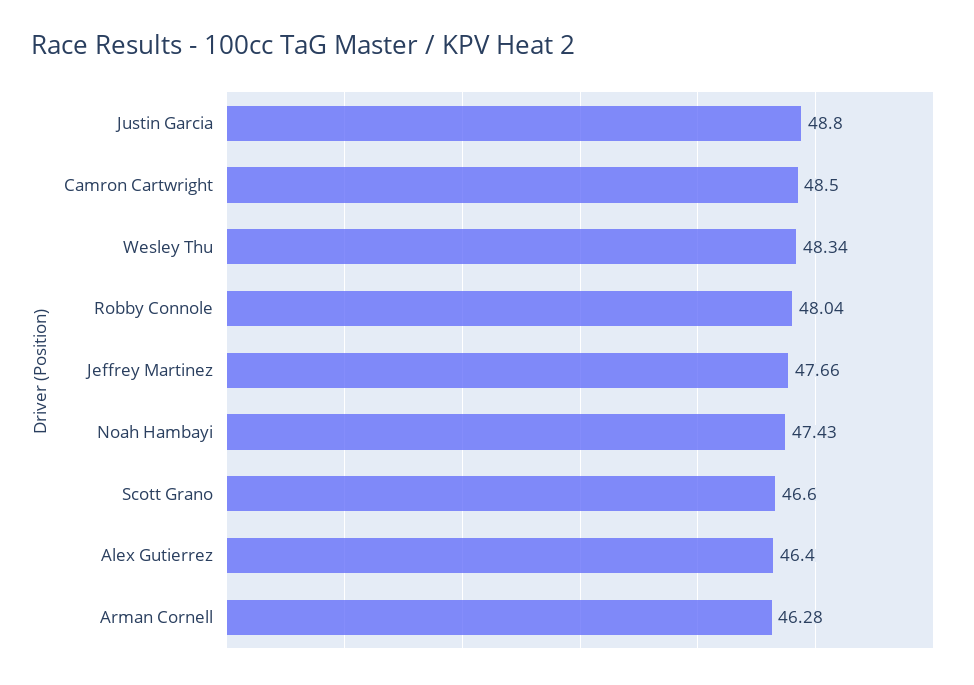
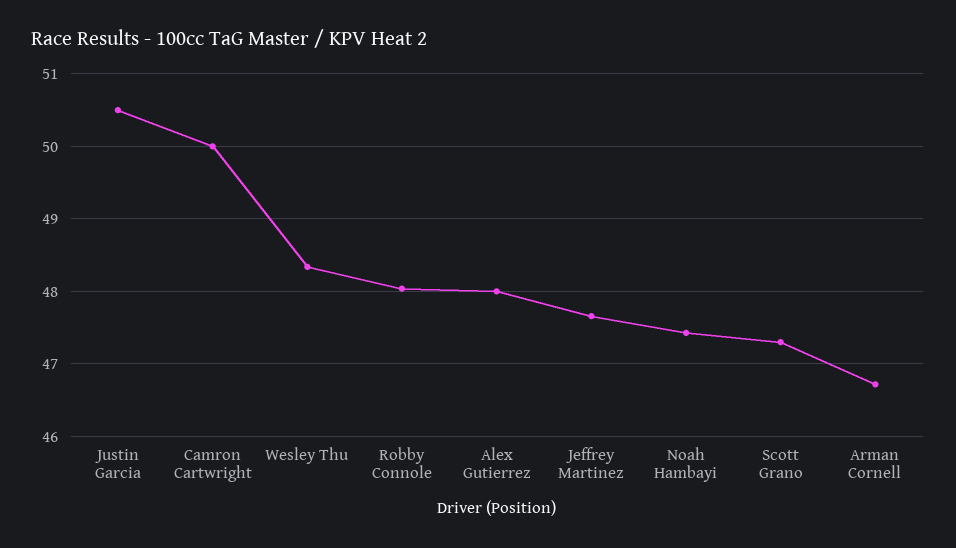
Justin Garcia: 48.8 -> 50.5
Camron Cartwright: 48.5 -> 50
Scott Grano: 46.6 -> 47.3
Alex Gutierrez: 46.4 -> 48
Arman Cornell: 46.28 -> 46.7

